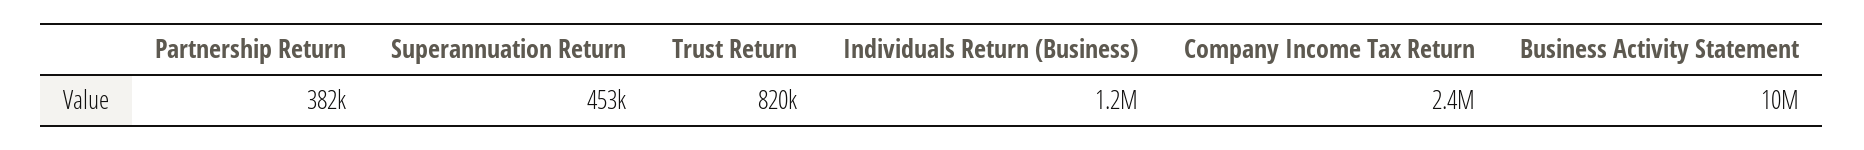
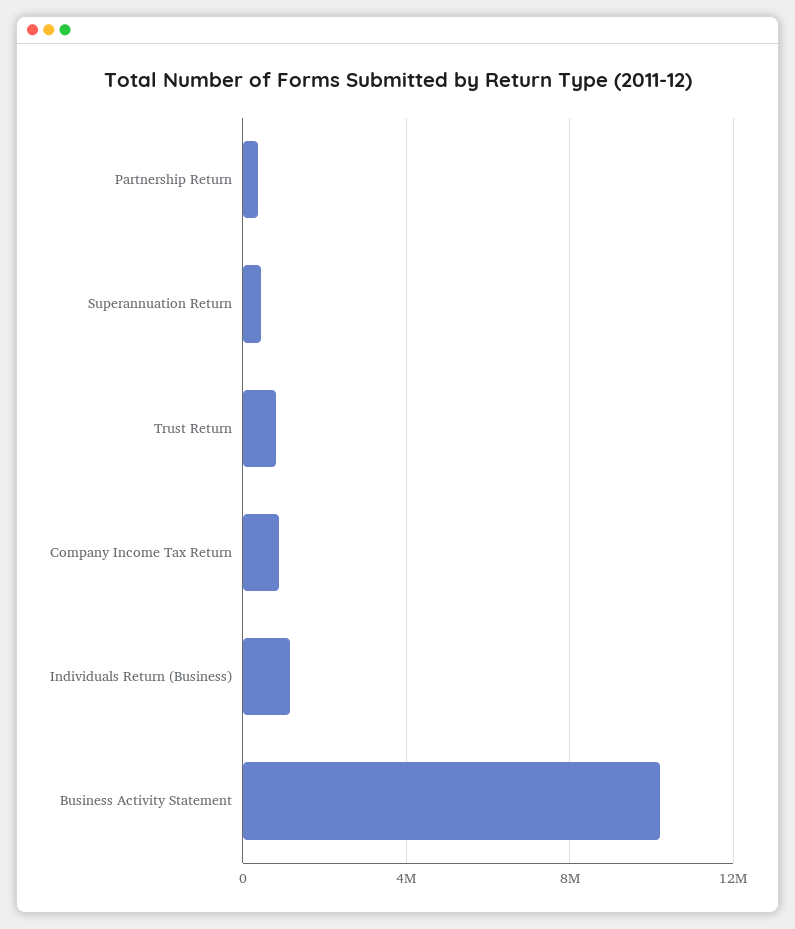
Company Income Tax Return: 2400000 -> 1000000

